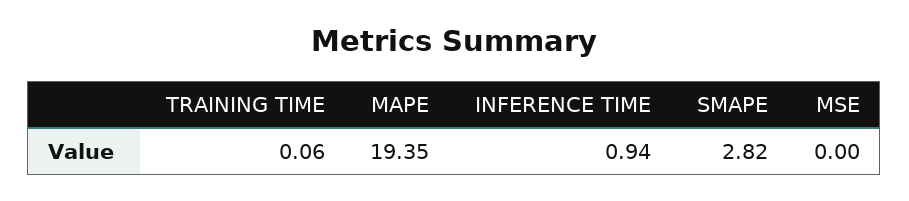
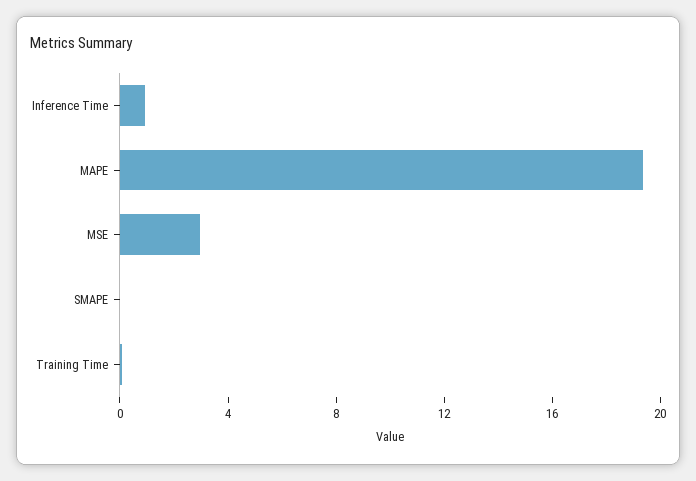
SMAPE: 2.82 -> 0
MSE: 0 -> 3

